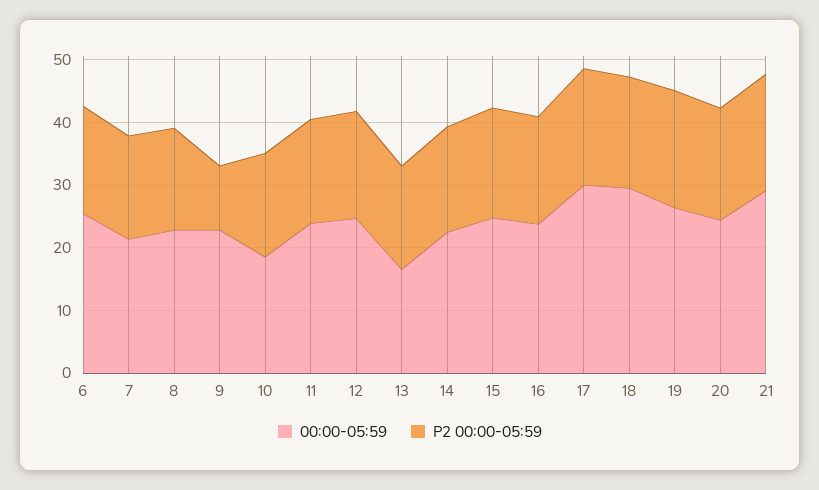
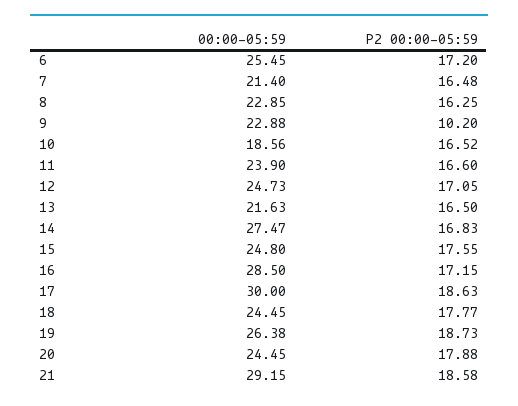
00:00-05:59, 13: 16 -> 21.63
00:00-05:59, 14: 22 -> 27.47
00:00-05:59, 16: 24 -> 28.5
00:00-05:59, 18: 30 -> 24.45

